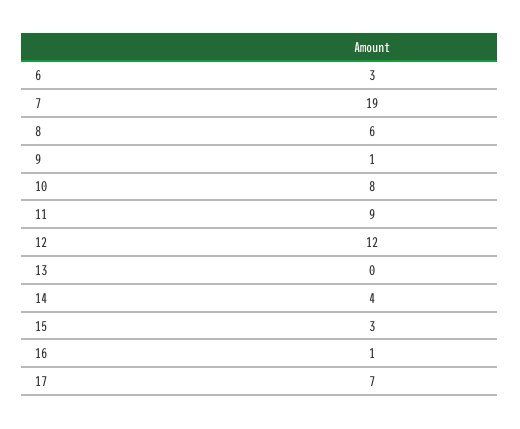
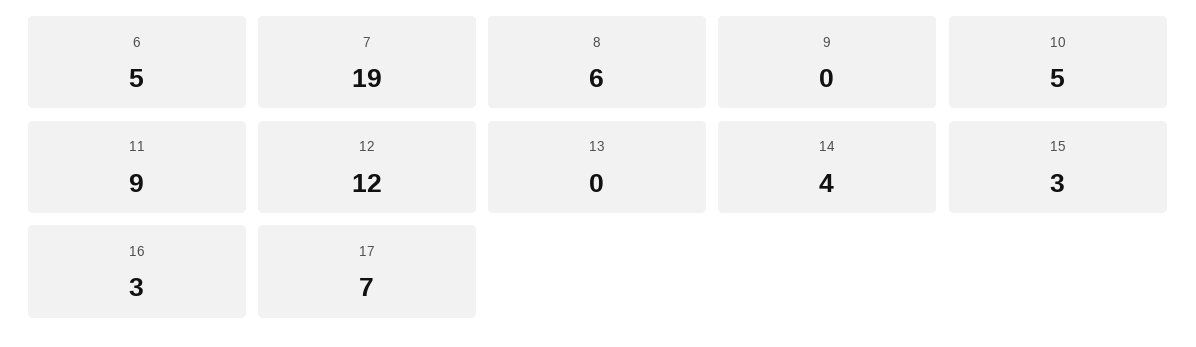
6: 3 -> 5
9: 1 -> 0
10: 8 -> 5
16: 1 -> 3

